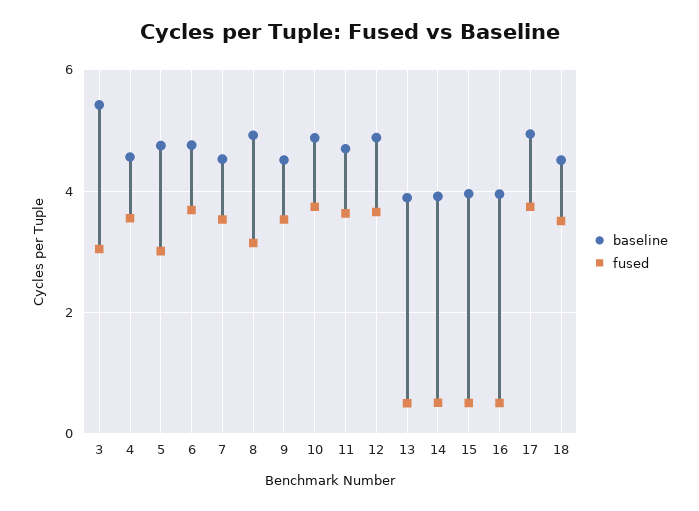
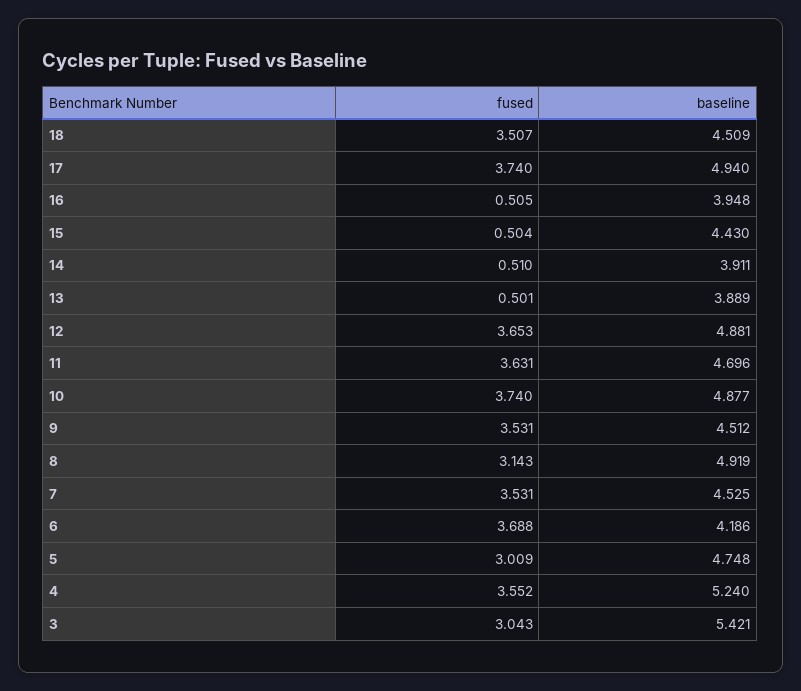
baseline, 4: 4.6 -> 5.24
baseline, 6: 4.8 -> 4.186
baseline, 15: 4 -> 4.43

